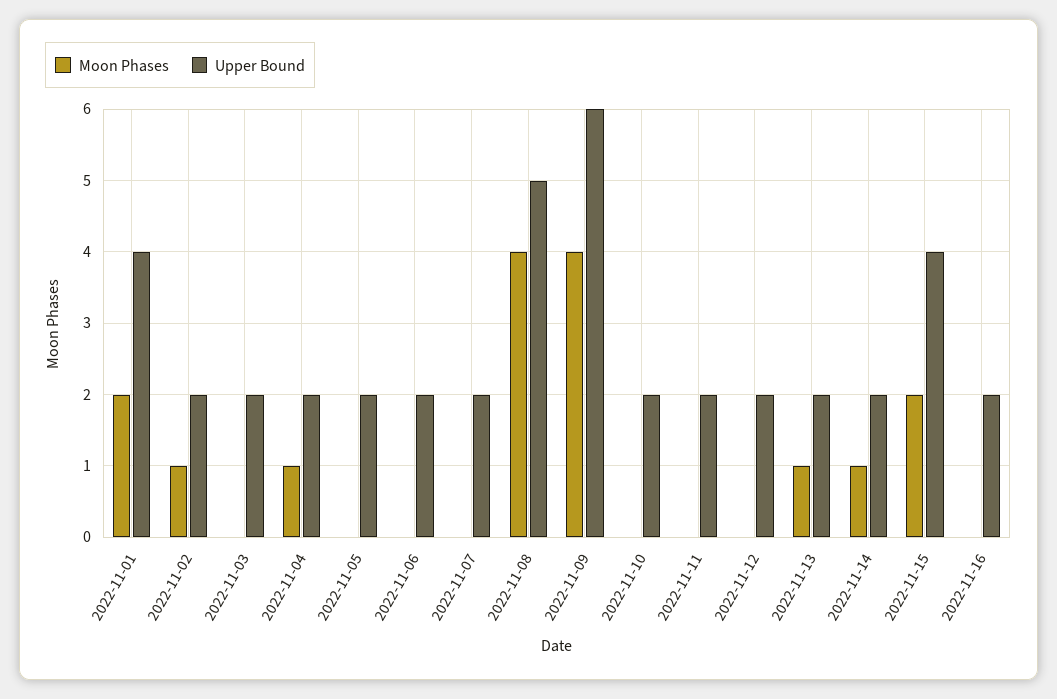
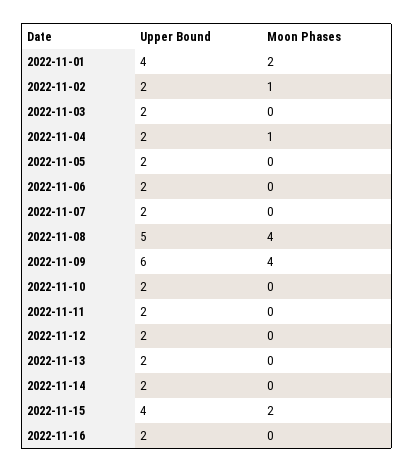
Moon Phases, 2022-11-13: 1 -> 0
Moon Phases, 2022-11-14: 1 -> 0

